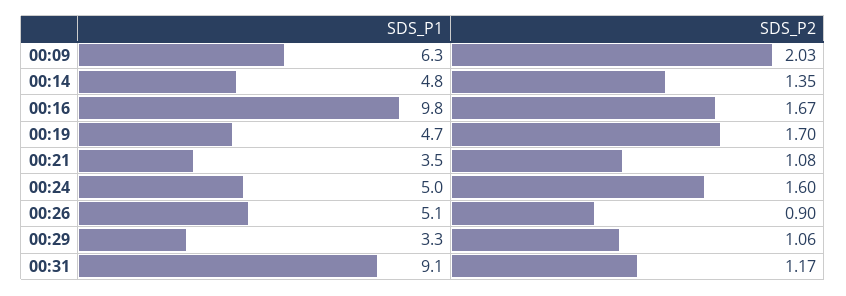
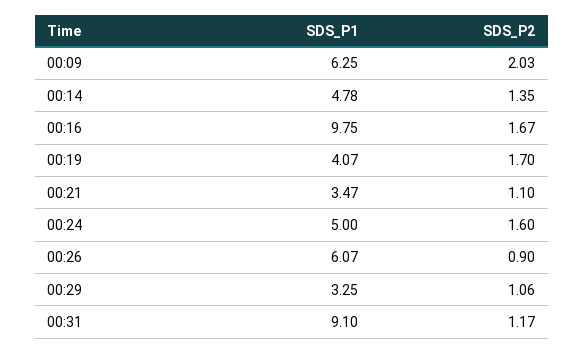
SDS_P1, 00:19: 4.7 -> 4.07
SDS_P2, 00:21: 1.08 -> 1.1
SDS_P1, 00:26: 5.1 -> 6.07

